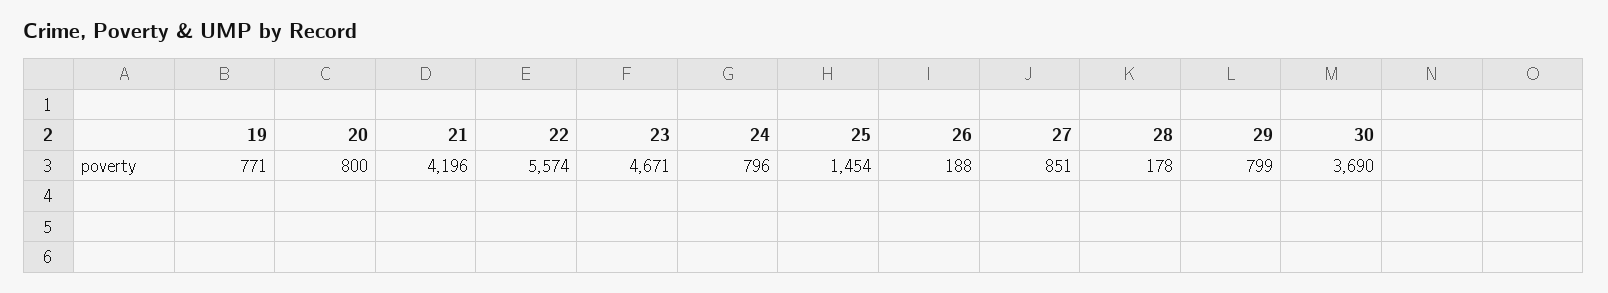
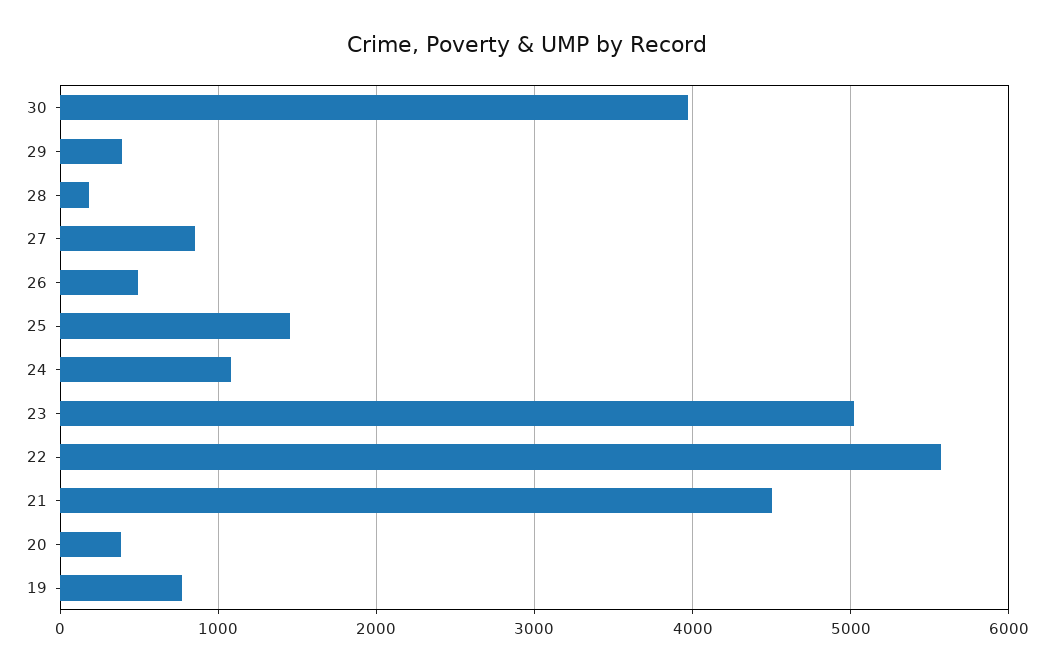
20: 800 -> 400
21: 4196 -> 4500
23: 4671 -> 5000
24: 796 -> 1100
26: 188 -> 500
29: 799 -> 400
30: 3690 -> 4000

